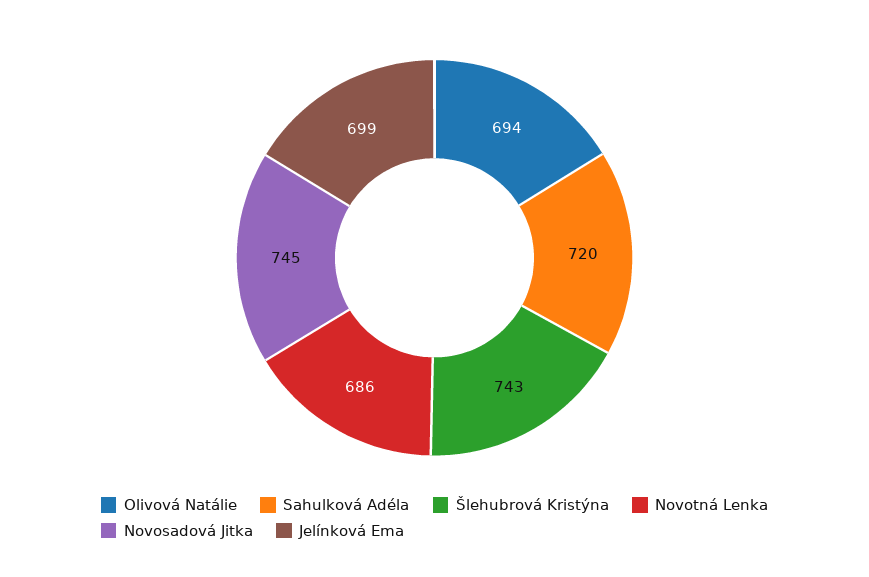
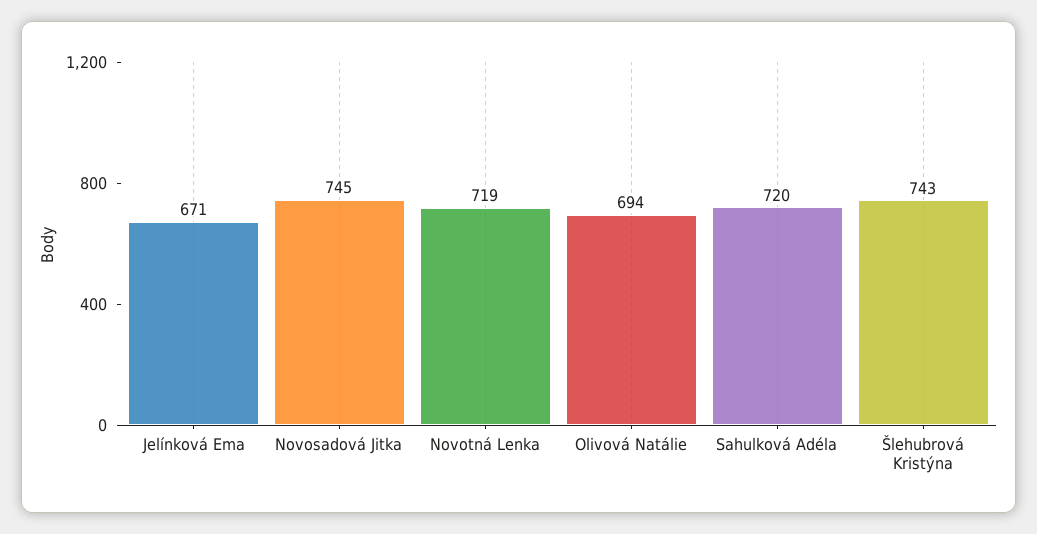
Novotná Lenka: 686 -> 719
Jelínková Ema: 699 -> 671

